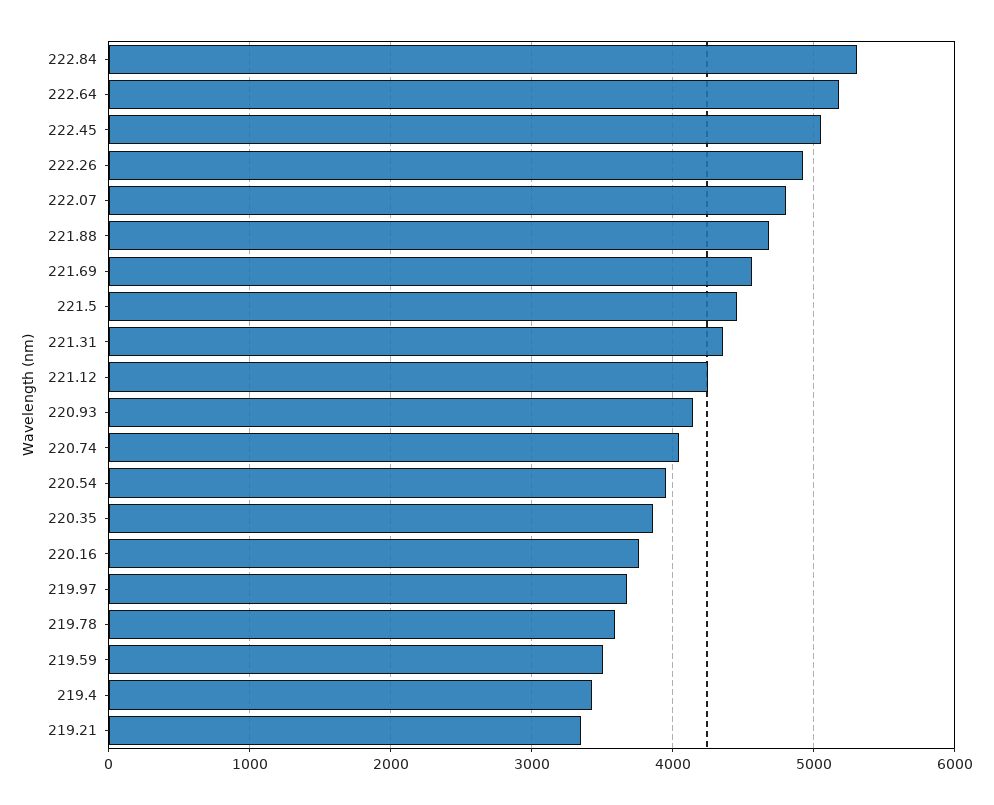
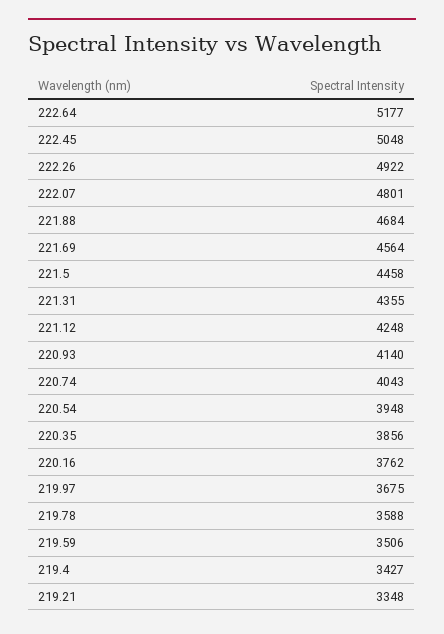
222.84: 5300 -> none

